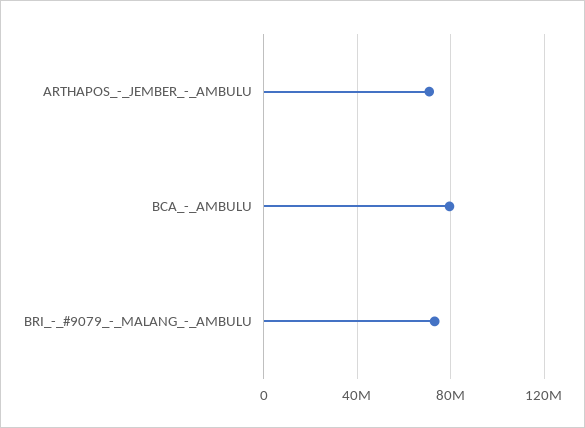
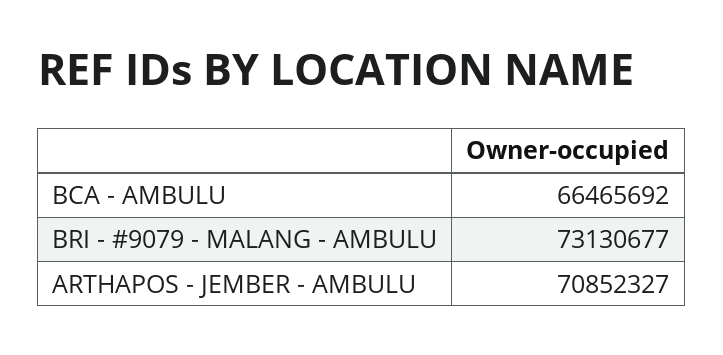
BCA_-_AMBULU: 80000000 -> 66465692

